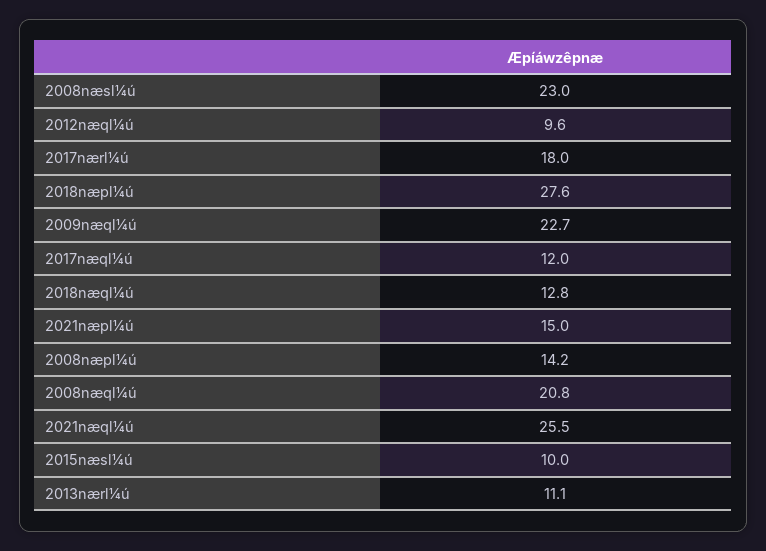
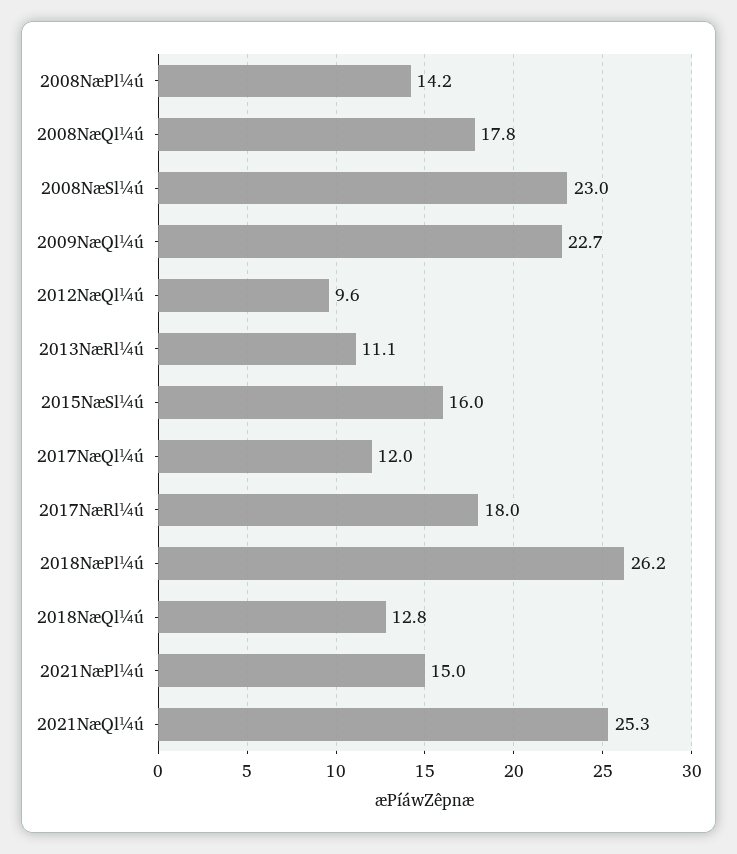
2018næpl¼ú: 27.6 -> 26.2
2008næql¼ú: 20.8 -> 17.8
2021næql¼ú: 25.5 -> 25.3
2015næsl¼ú: 10 -> 16

